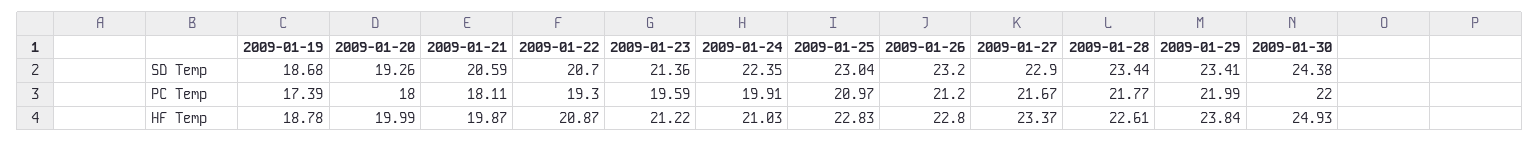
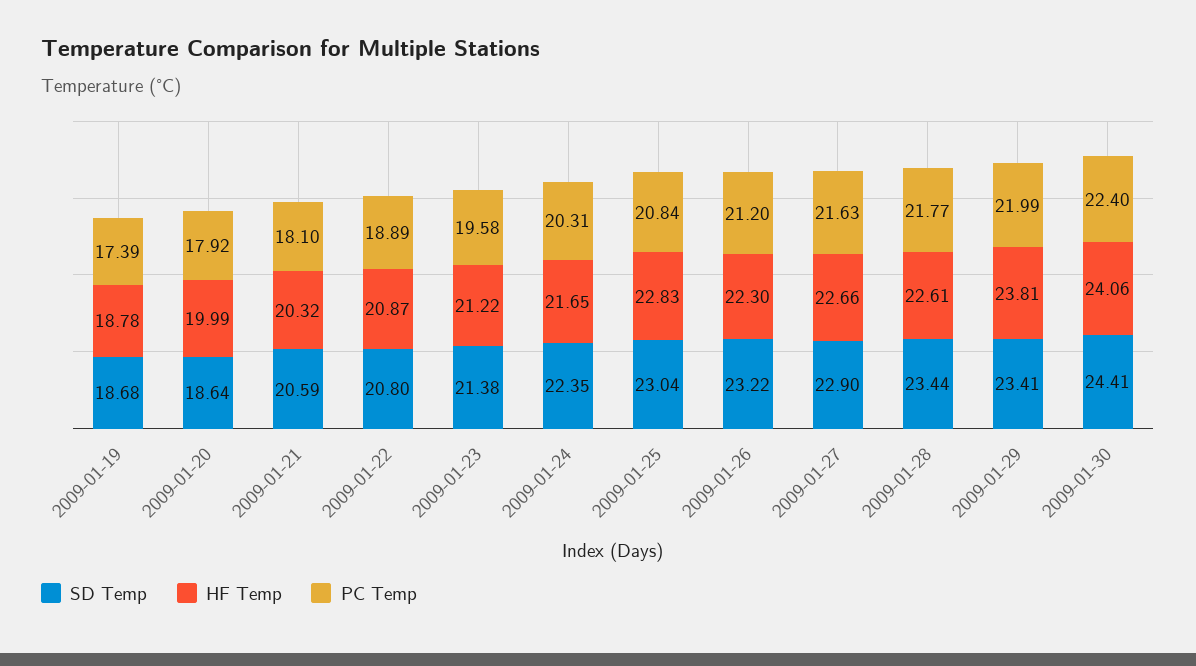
SD Temp, 2009-01-20: 19.26 -> 18.64
SD Temp, 2009-01-22: 20.7 -> 20.8
SD Temp, 2009-01-23: 21.36 -> 21.38
SD Temp, 2009-01-26: 23.2 -> 23.22
SD Temp, 2009-01-30: 24.38 -> 24.41
PC Temp, 2009-01-20: 18 -> 17.92
PC Temp, 2009-01-21: 18.11 -> 18.1
PC Temp, 2009-01-22: 19.3 -> 18.89
PC Temp, 2009-01-23: 19.59 -> 19.58
PC Temp, 2009-01-24: 19.91 -> 20.31
PC Temp, 2009-01-25: 20.97 -> 20.84
PC Temp, 2009-01-27: 21.67 -> 21.63
PC Temp, 2009-01-30: 22 -> 22.4
HF Temp, 2009-01-21: 19.87 -> 20.32
HF Temp, 2009-01-24: 21.03 -> 21.65
HF Temp, 2009-01-26: 22.8 -> 22.3
HF Temp, 2009-01-27: 23.37 -> 22.66
HF Temp, 2009-01-29: 23.84 -> 23.81
HF Temp, 2009-01-30: 24.93 -> 24.06

